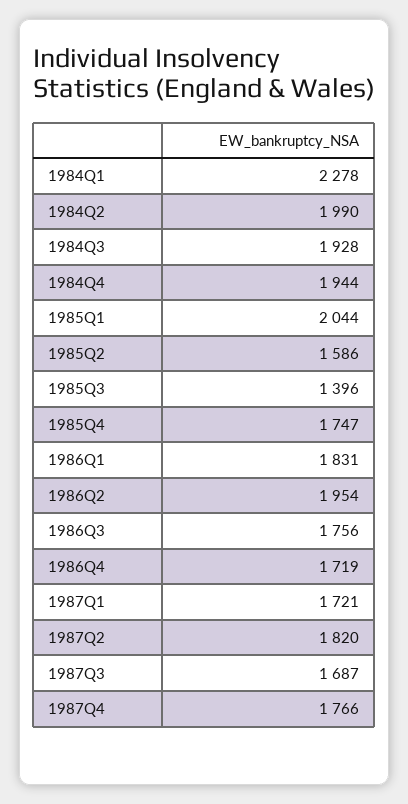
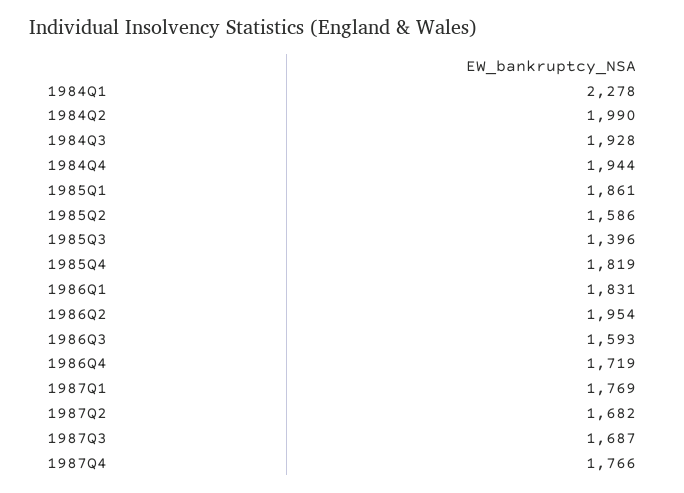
1985Q1: 2044 -> 1861
1985Q4: 1747 -> 1819
1986Q3: 1756 -> 1593
1987Q1: 1721 -> 1769
1987Q2: 1820 -> 1682

